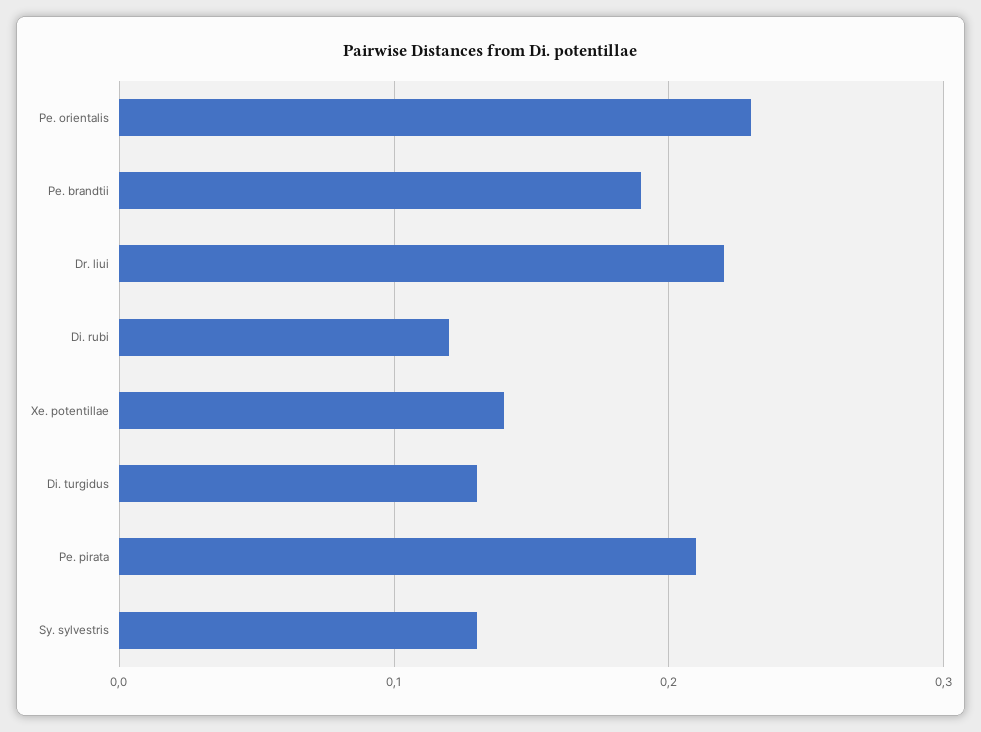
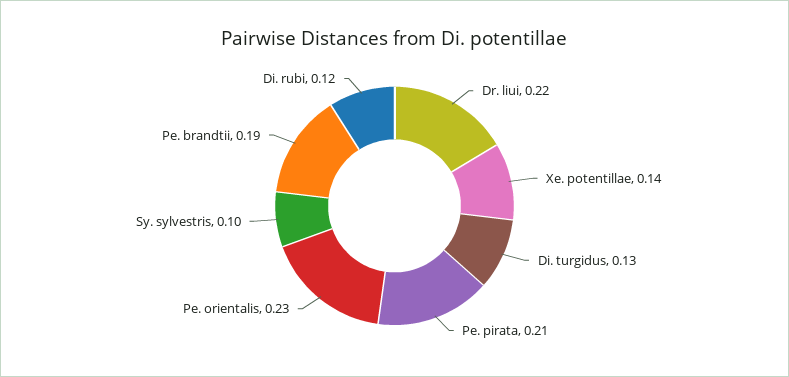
Sy. sylvestris: 0.13 -> 0.1

